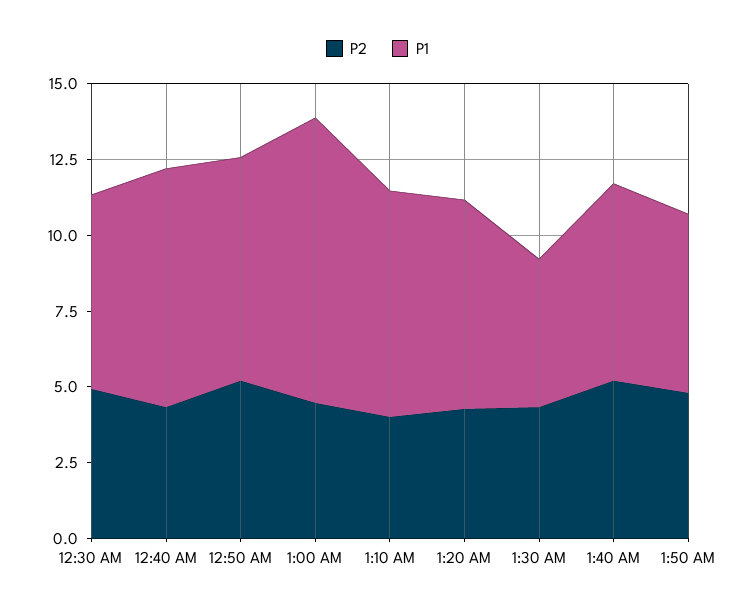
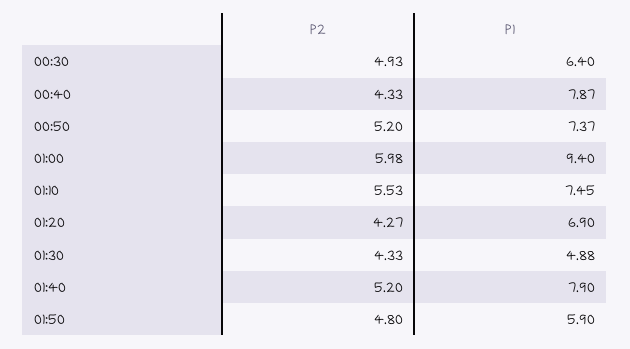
P2, 1:00 AM: 4.5 -> 5.98
P2, 1:10 AM: 4 -> 5.53
P1, 1:40 AM: 6.5 -> 7.9

